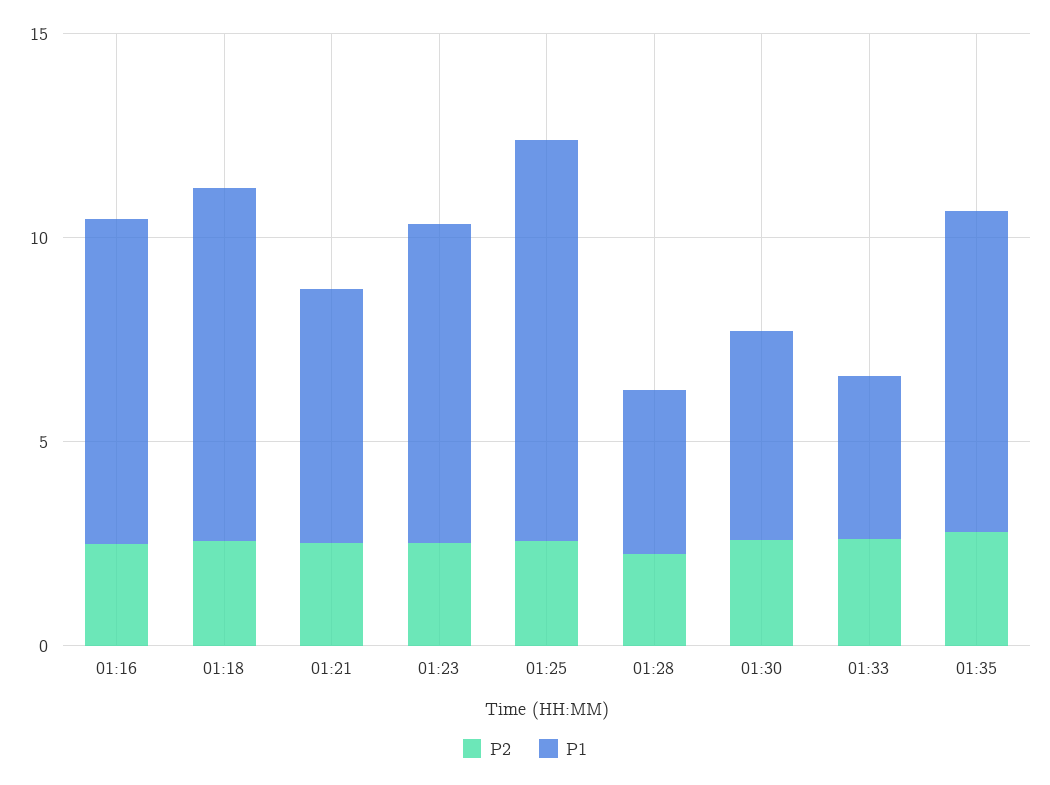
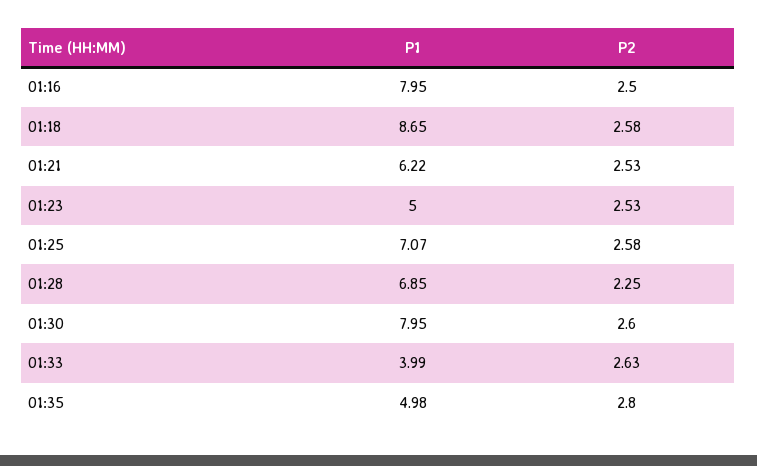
P1, 01:23: 8 -> 5
P1, 01:25: 10 -> 7.07
P1, 01:28: 4 -> 6.85
P1, 01:30: 5 -> 7.95
P1, 01:35: 8 -> 4.98

